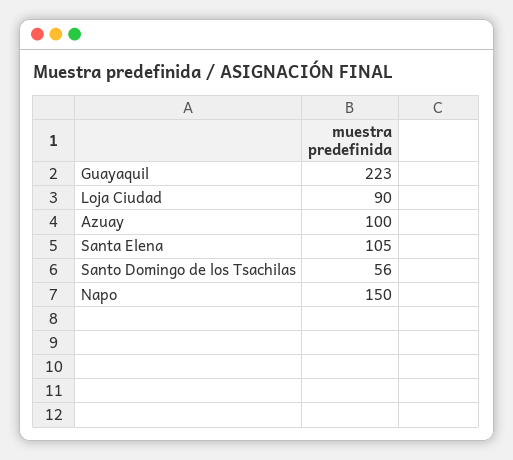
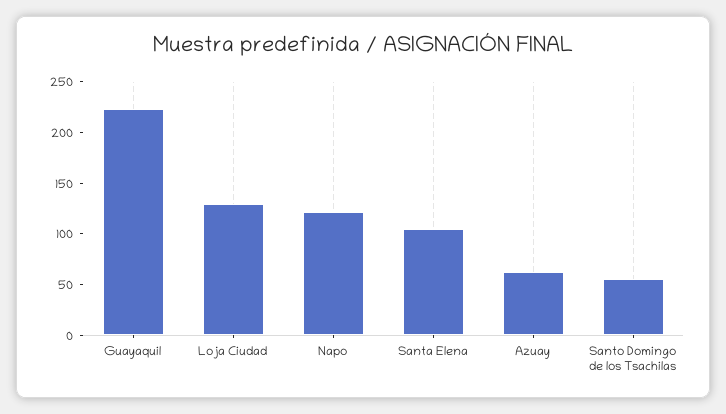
Loja Ciudad: 90 -> 130
Azuay: 100 -> 60
Napo: 150 -> 120

